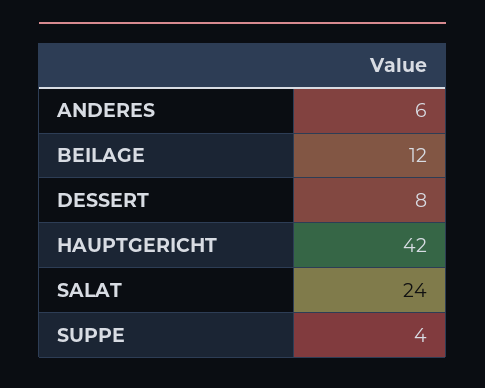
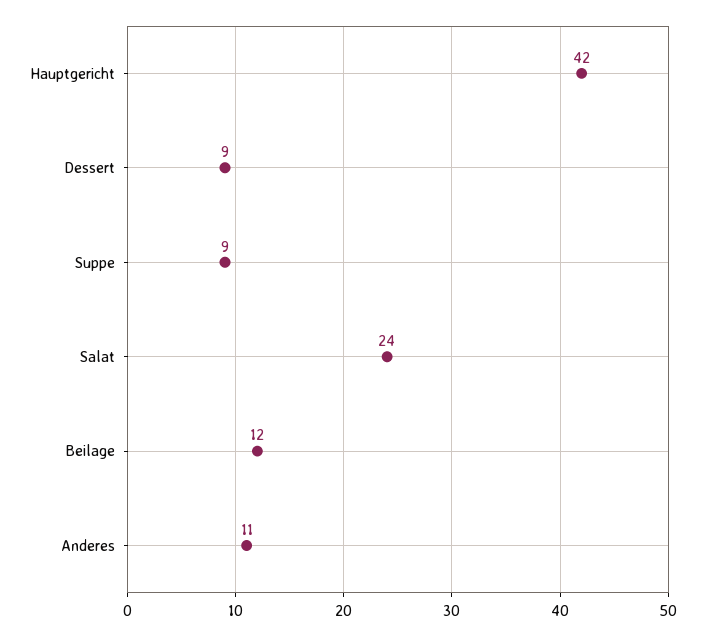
ANDERES: 6 -> 11
DESSERT: 8 -> 9
SUPPE: 4 -> 9

